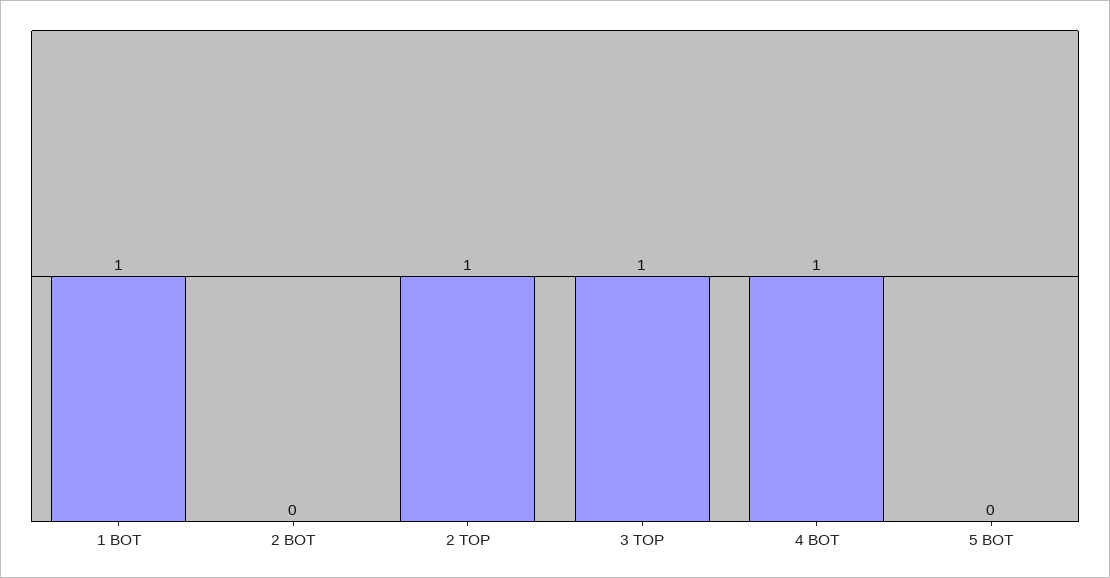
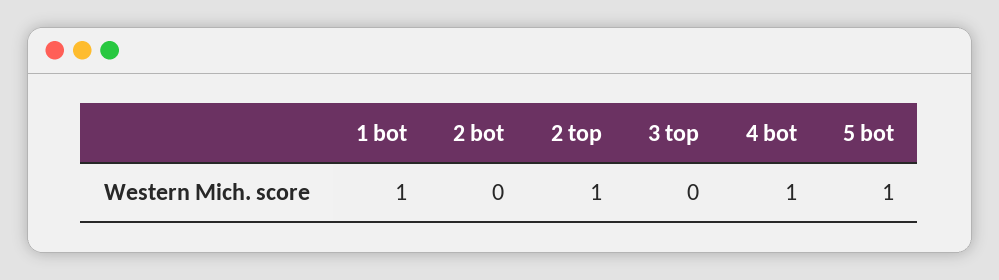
3 TOP: 1 -> 0
5 BOT: 0 -> 1

